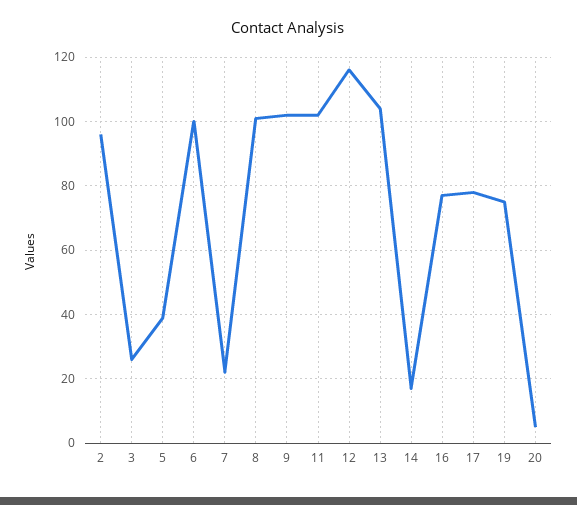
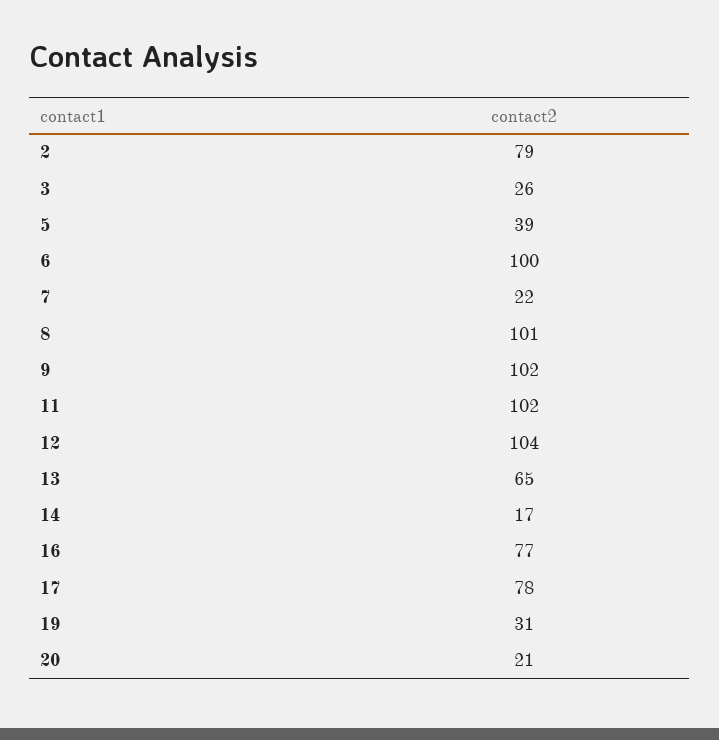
2: 95 -> 79
12: 115 -> 104
13: 105 -> 65
19: 75 -> 31
20: 5 -> 21

